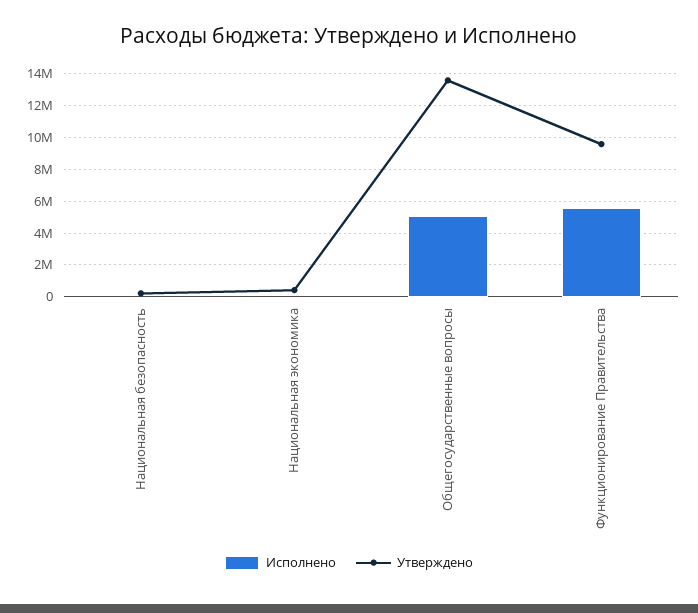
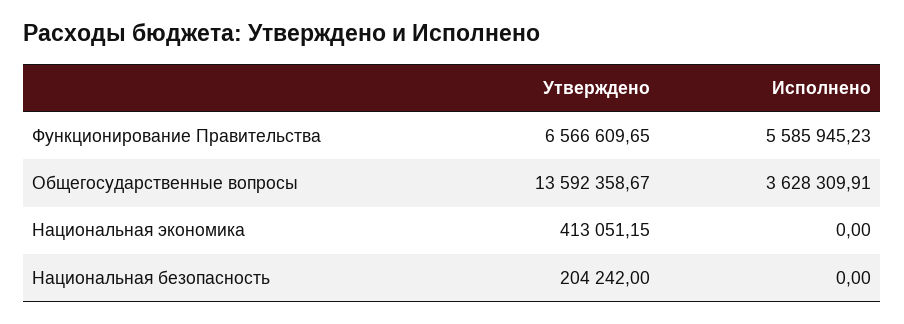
Исполнено, Общегосударственные вопросы: 5000000 -> 3628309.91
Утверждено, Функционирование Правительства: 9500000 -> 6566609.65

